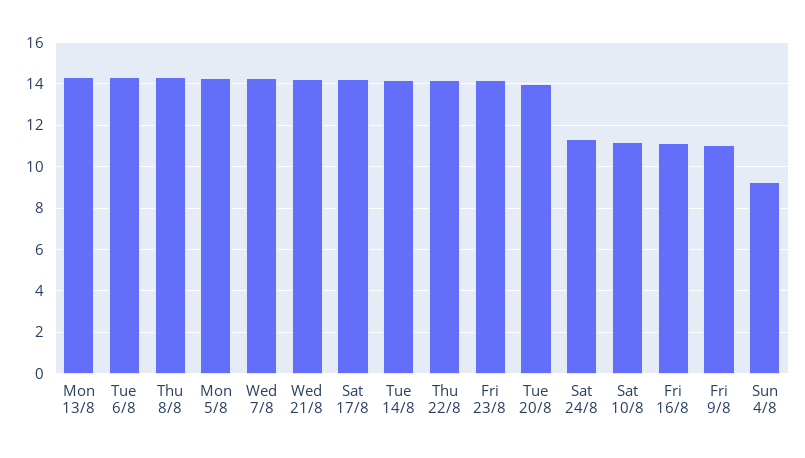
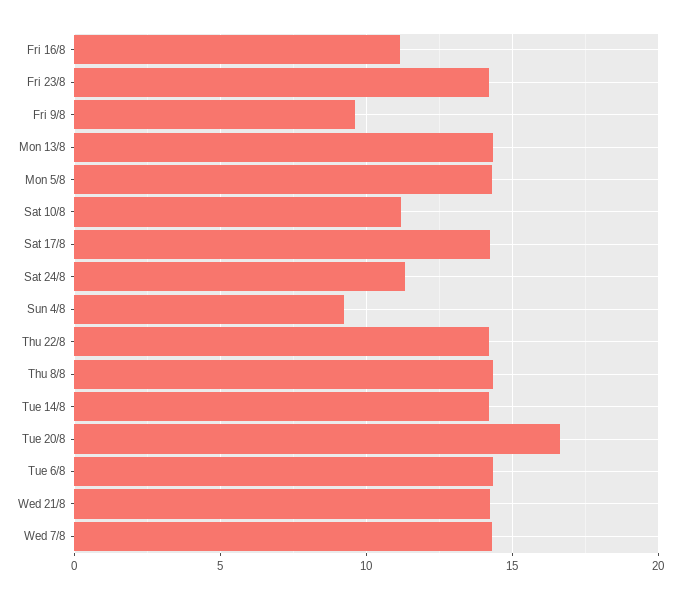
Tue 20/8: 14 -> 16.5
Fri 9/8: 11 -> 9.5

